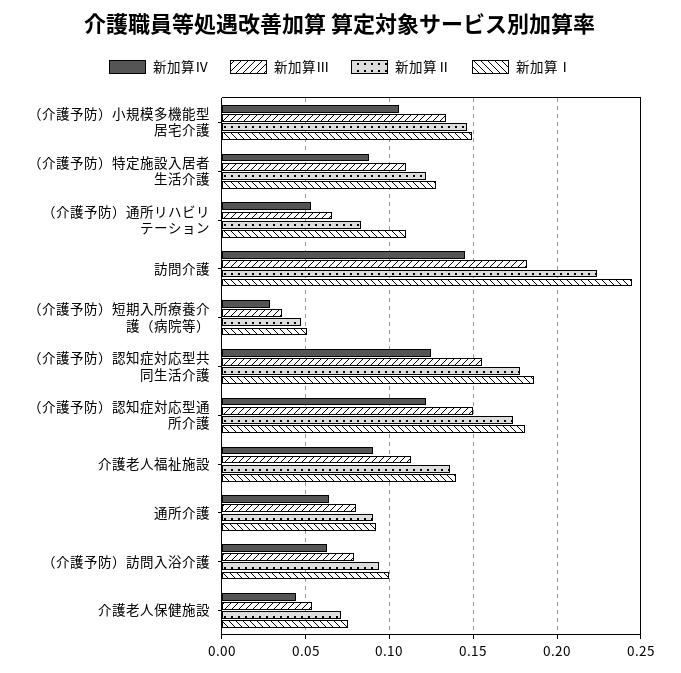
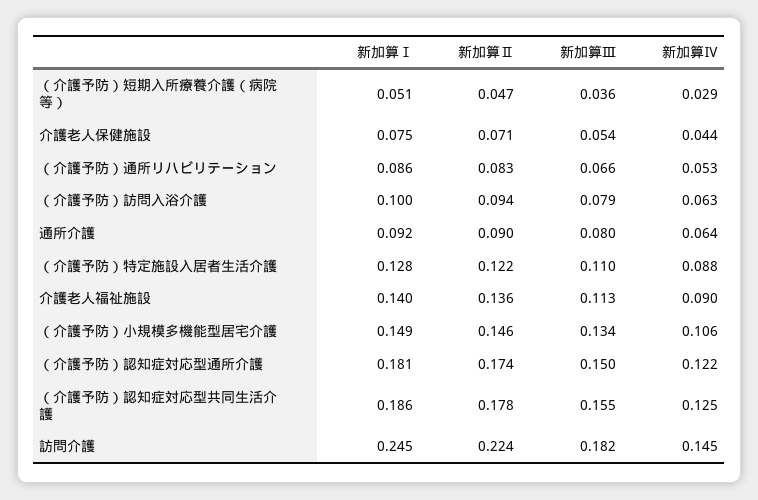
新加算Ⅰ, （介護予防）通所リハビリテーション: 0.11 -> 0.086

